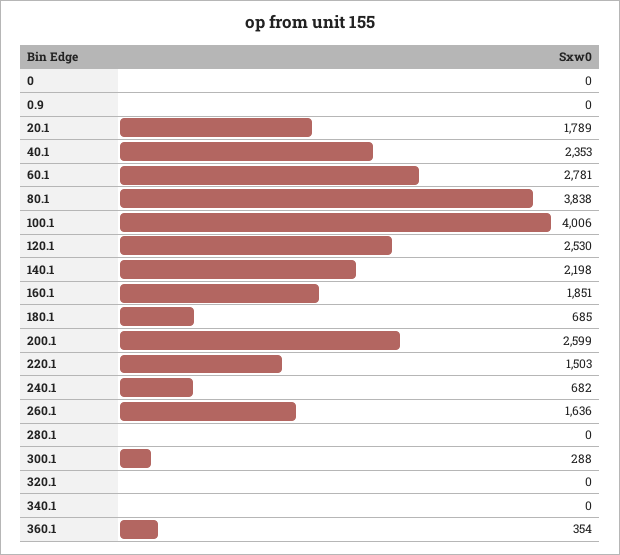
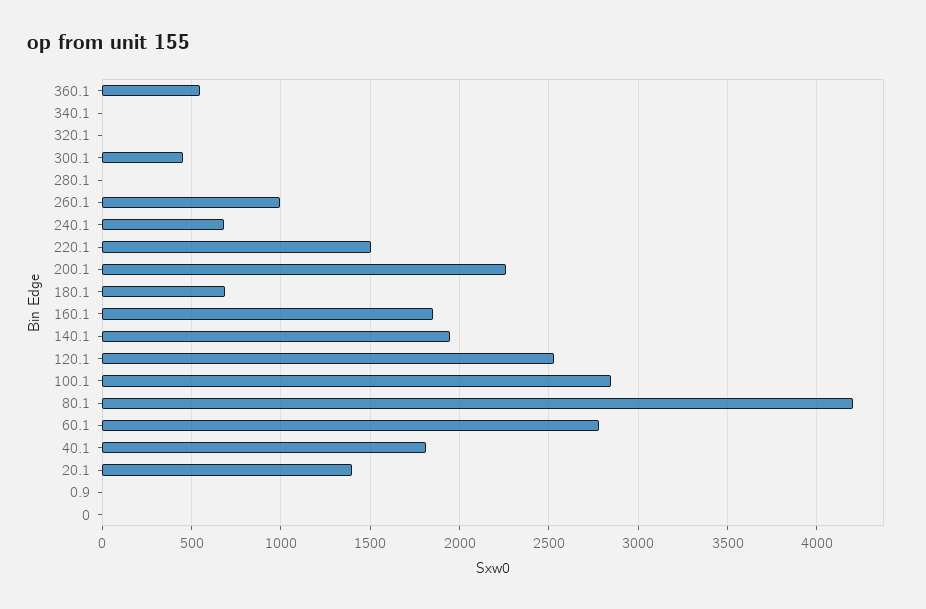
20.1: 1789 -> 1400
40.1: 2353 -> 1800
80.1: 3838 -> 4200
100.1: 4006 -> 2850
140.1: 2198 -> 1950
200.1: 2599 -> 2250
260.1: 1636 -> 1000
300.1: 288 -> 450
360.1: 354 -> 550

